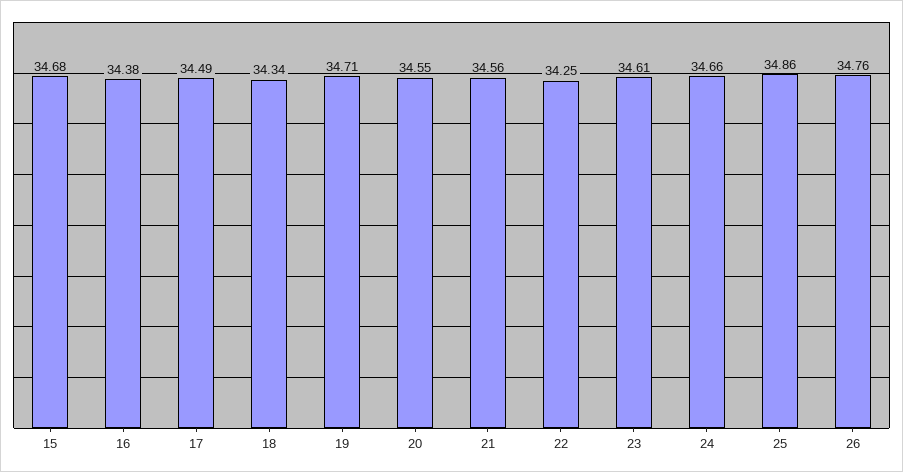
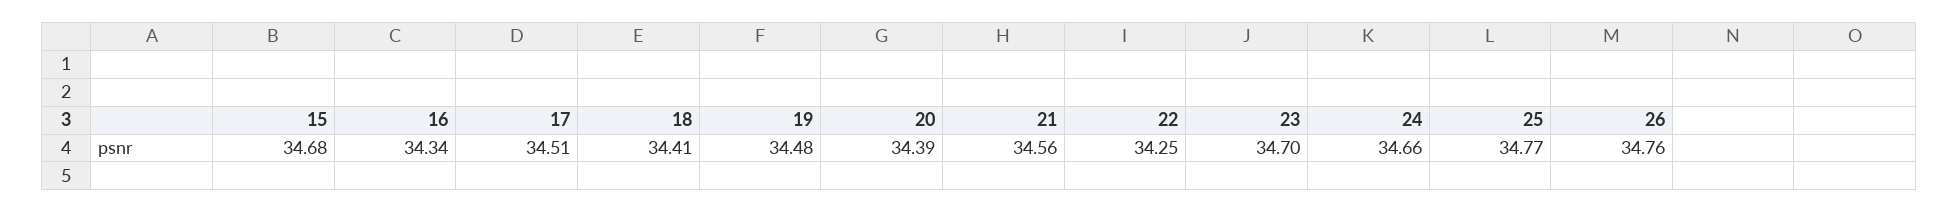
16: 34.38 -> 34.34
17: 34.49 -> 34.51
18: 34.34 -> 34.41
19: 34.71 -> 34.48
20: 34.55 -> 34.39
23: 34.61 -> 34.7
25: 34.86 -> 34.77

